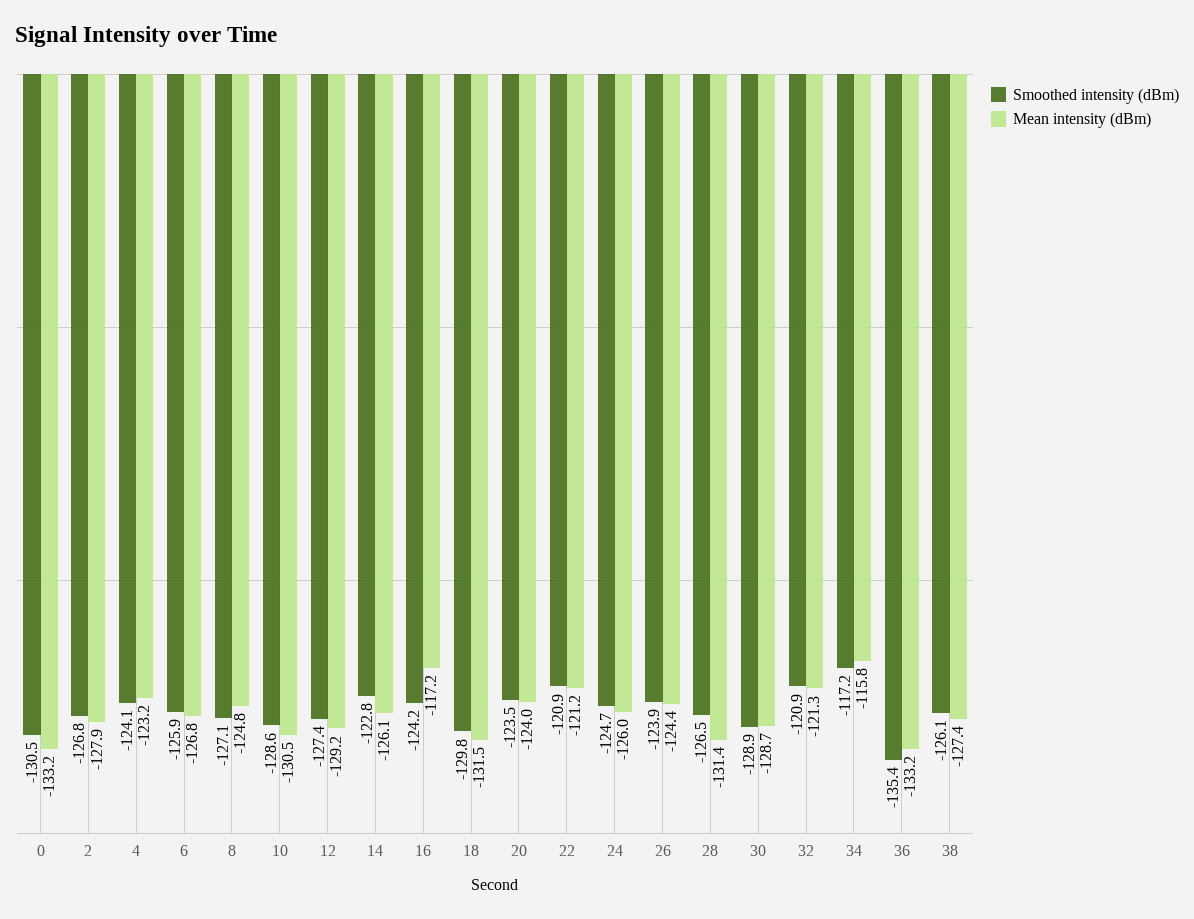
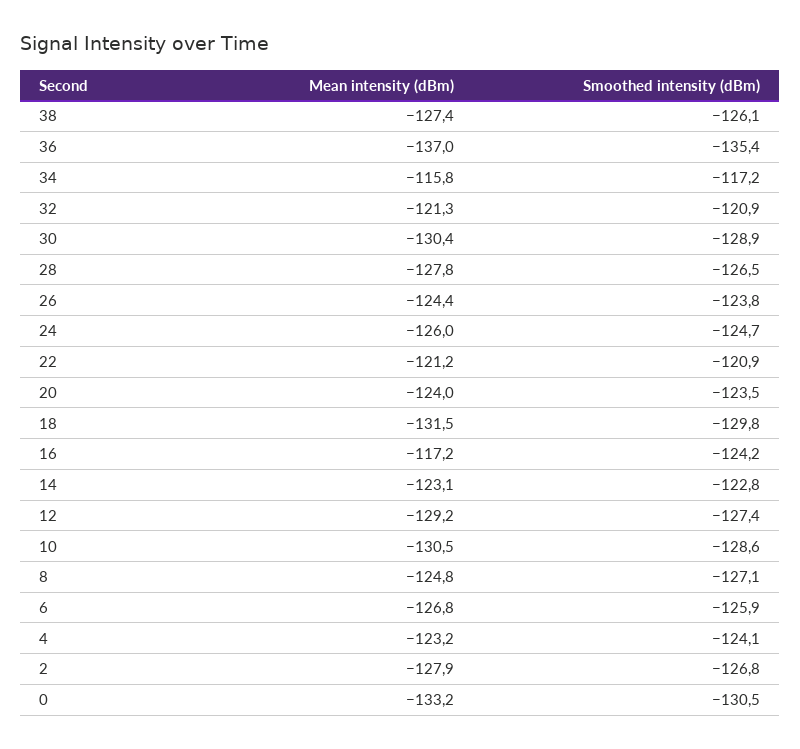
Mean intensity (dBm), 14: -126.1 -> -123.1
Smoothed intensity (dBm), 26: -123.9 -> -123.8
Mean intensity (dBm), 28: -131.4 -> -127.8
Mean intensity (dBm), 30: -128.7 -> -130.4
Mean intensity (dBm), 36: -133.2 -> -137

